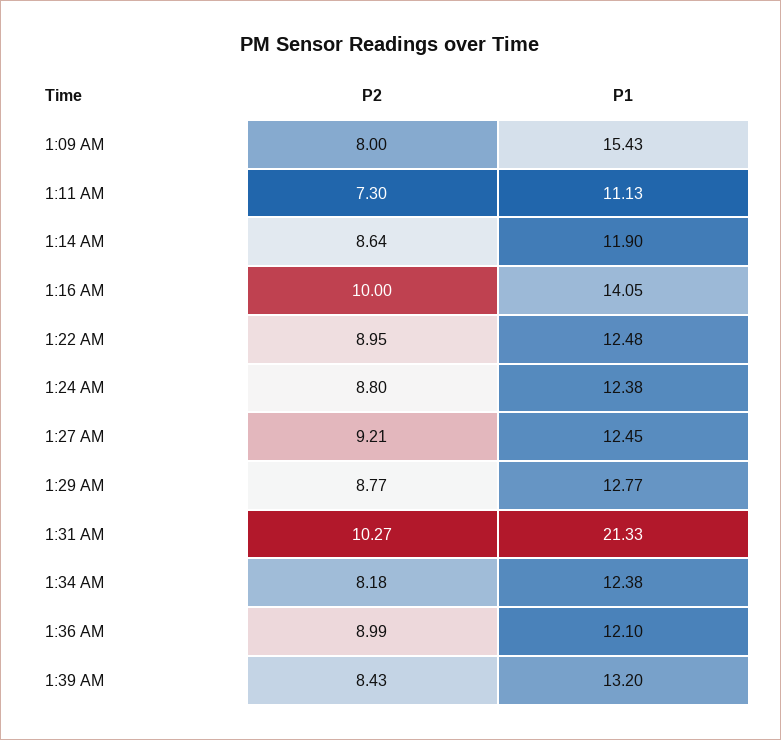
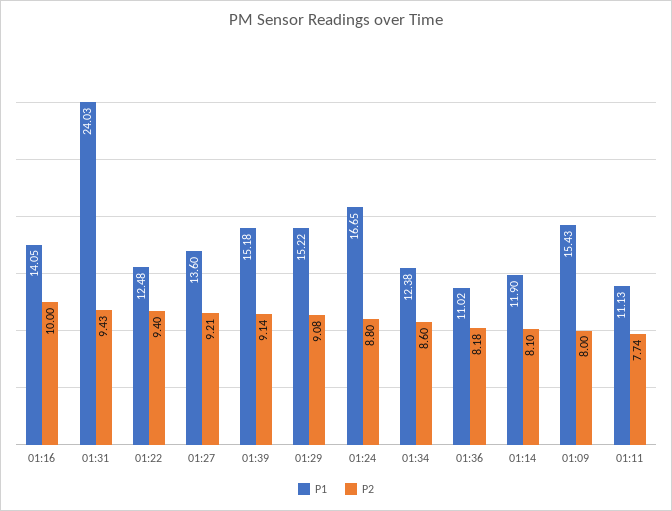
P2, 1:11 AM: 7.3 -> 7.74
P2, 1:14 AM: 8.64 -> 8.1
P2, 1:22 AM: 8.95 -> 9.4
P1, 1:24 AM: 12.38 -> 16.65
P1, 1:27 AM: 12.45 -> 13.6
P2, 1:29 AM: 8.77 -> 9.08
P1, 1:29 AM: 12.77 -> 15.22
P2, 1:31 AM: 10.27 -> 9.43
P1, 1:31 AM: 21.33 -> 24.03
P2, 1:34 AM: 8.18 -> 8.6
P2, 1:36 AM: 8.99 -> 8.18
P1, 1:36 AM: 12.1 -> 11.02
P2, 1:39 AM: 8.43 -> 9.14
P1, 1:39 AM: 13.2 -> 15.18

